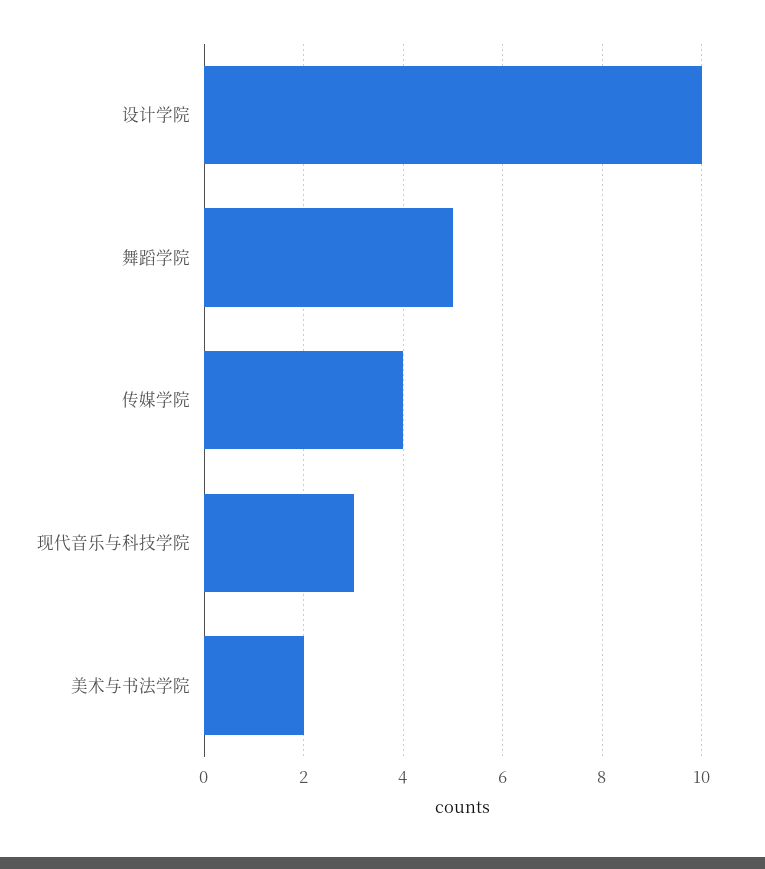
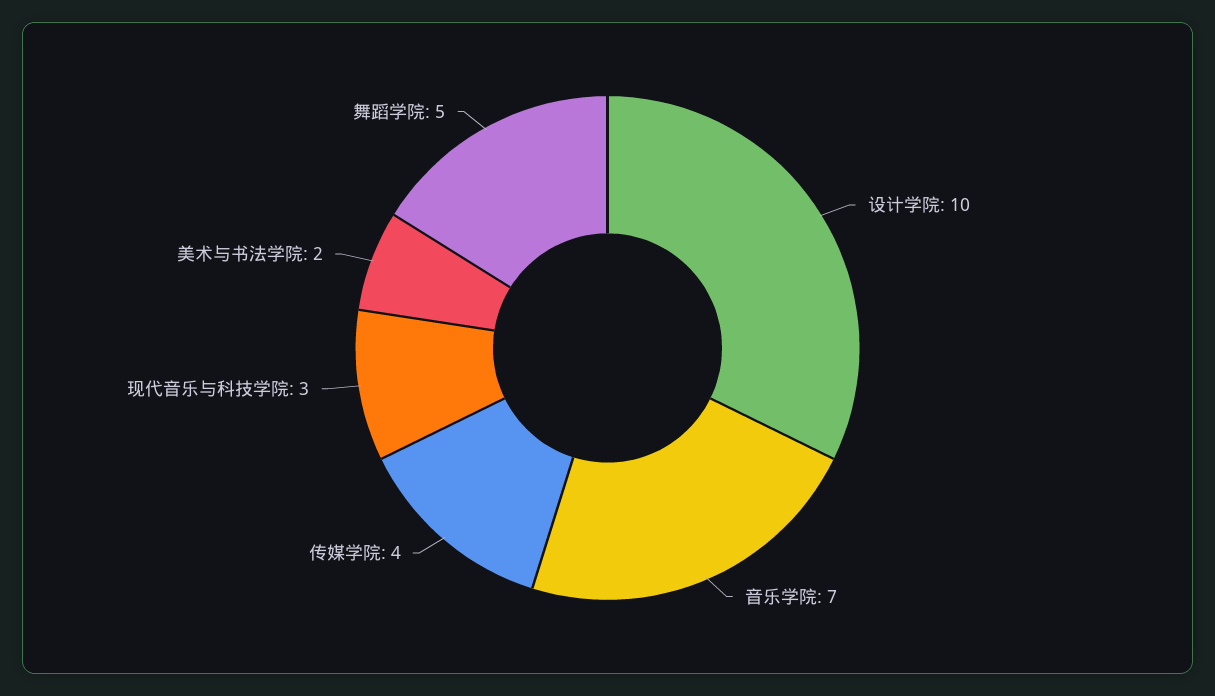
音乐学院: none -> 7

